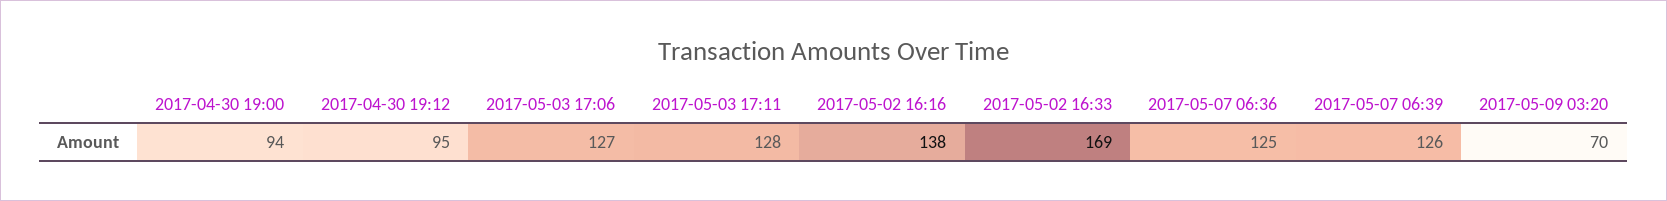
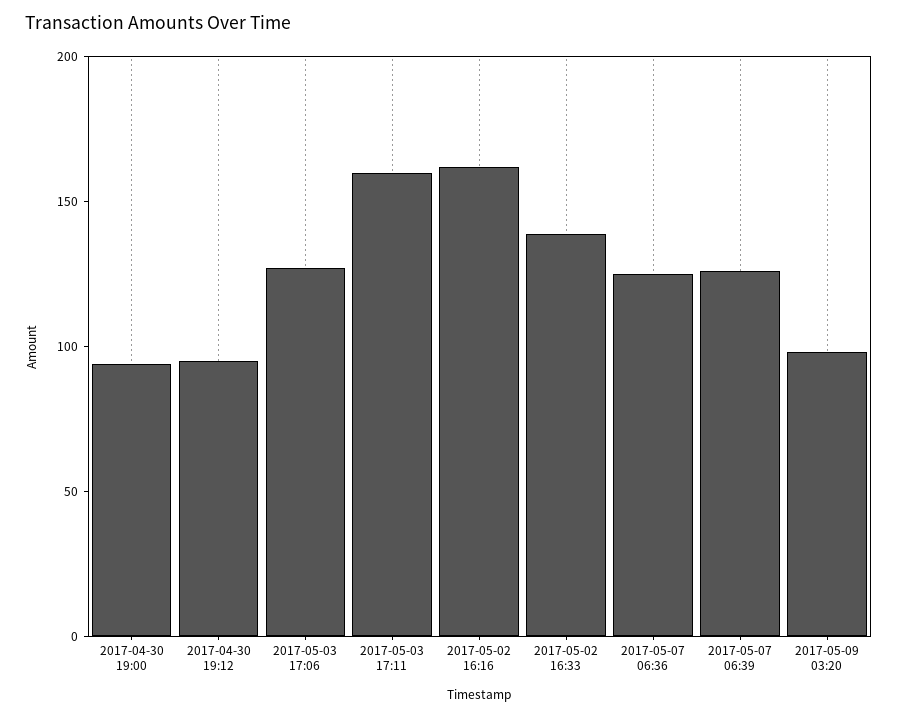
2017-05-03 17:11: 128 -> 160
2017-05-02 16:16: 138 -> 160
2017-05-02 16:33: 169 -> 140
2017-05-09 03:20: 70 -> 100

